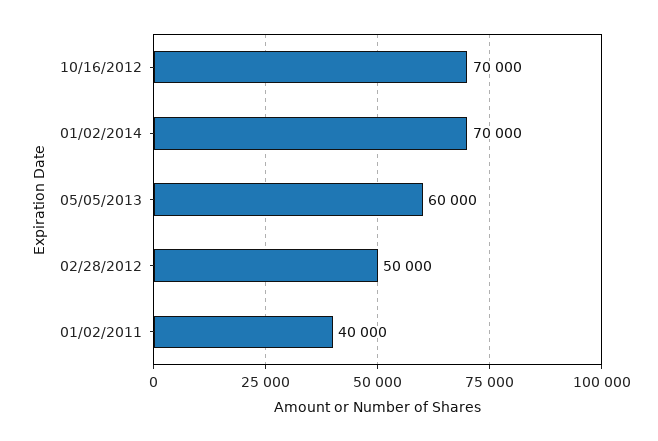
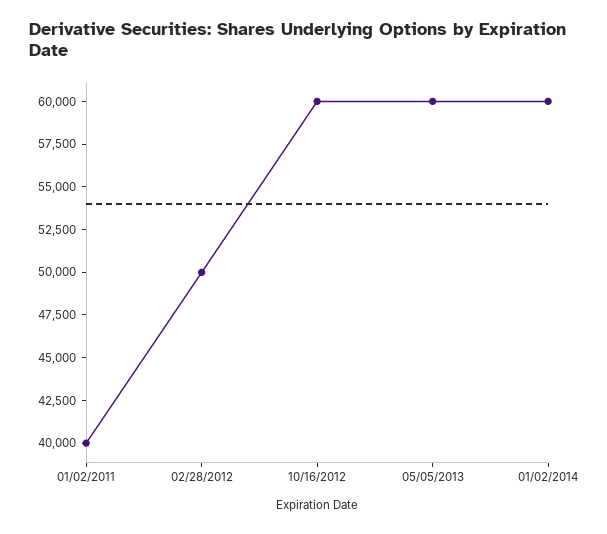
10/16/2012: 70000 -> 60000
01/02/2014: 70000 -> 60000

